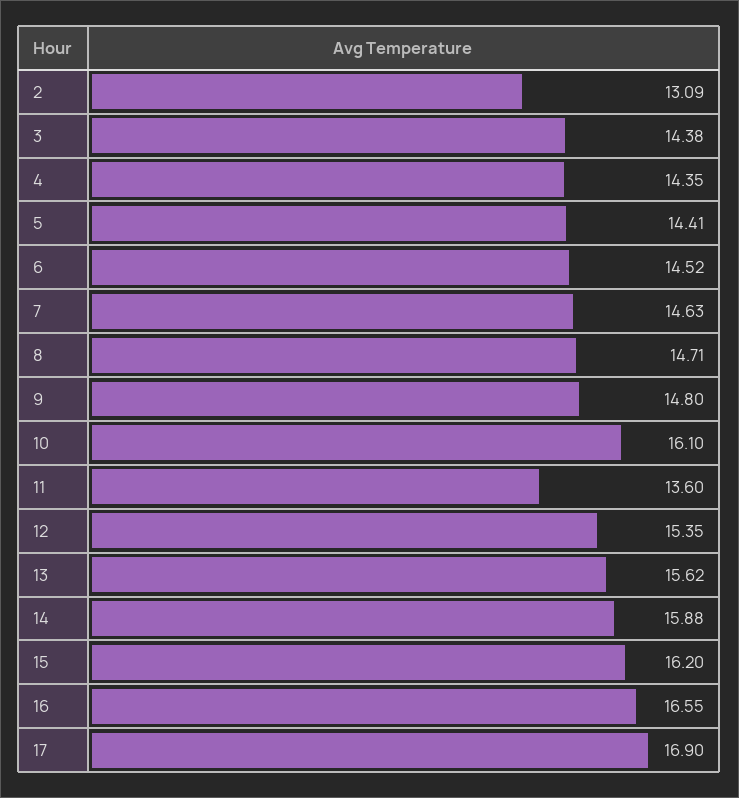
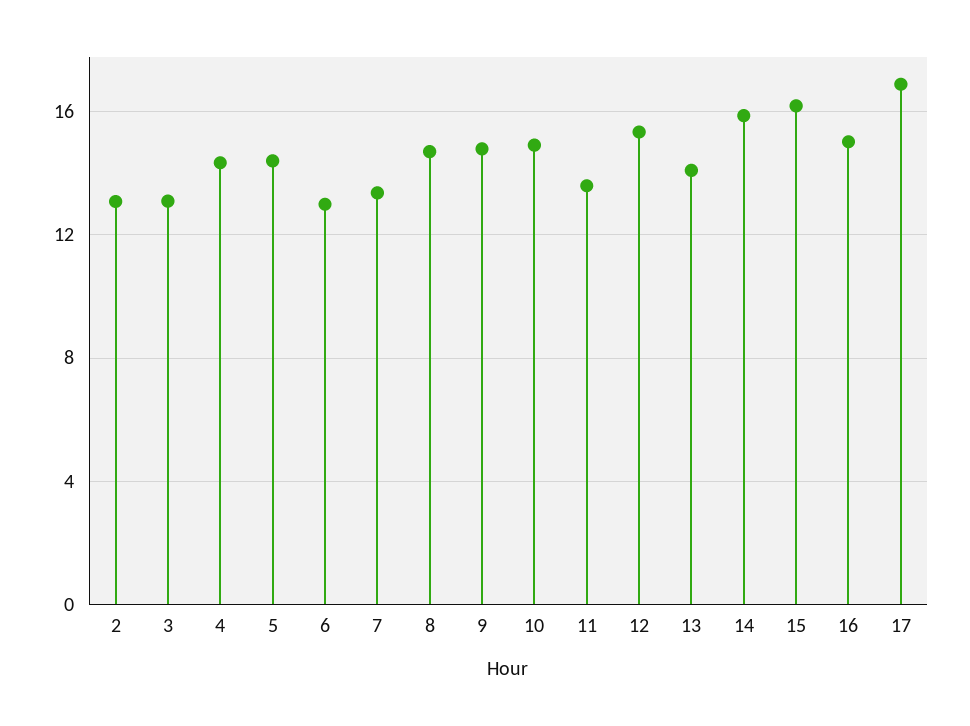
3: 14.38 -> 13
6: 14.52 -> 13
7: 14.63 -> 13.5
10: 16.1 -> 15
13: 15.62 -> 14
16: 16.55 -> 15

